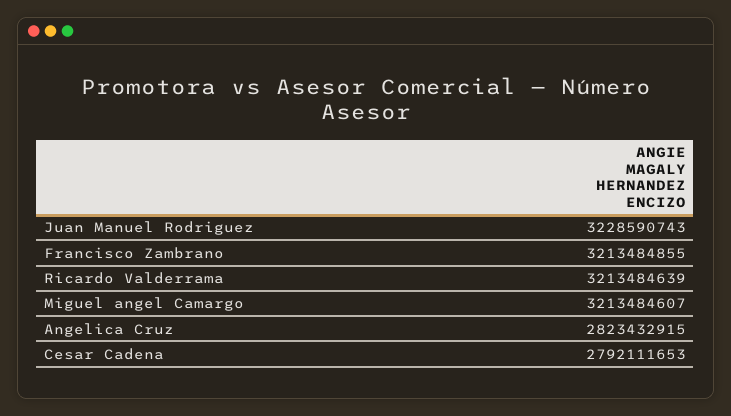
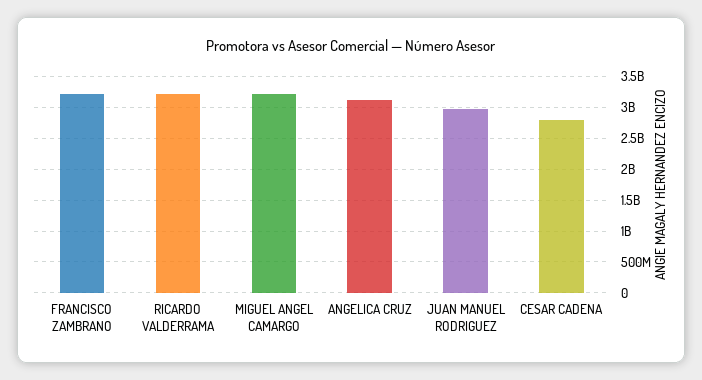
Juan Manuel Rodriguez: 3228590743 -> 3000000000
Angelica Cruz: 2823432915 -> 3100000000

